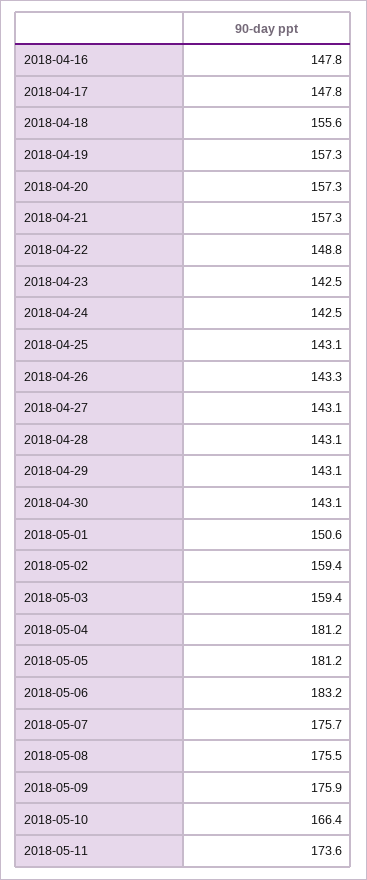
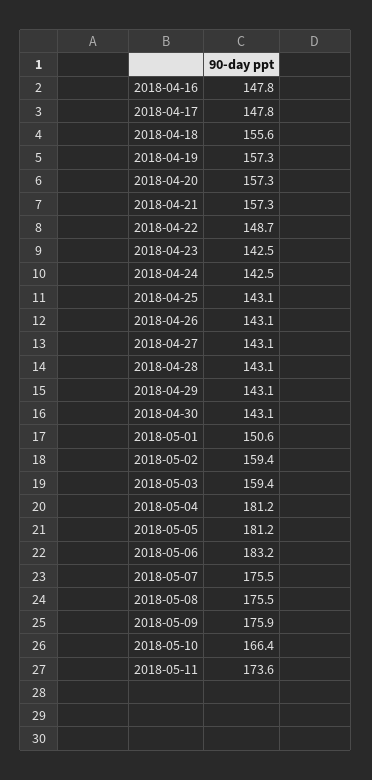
2018-04-22: 148.8 -> 148.7
2018-04-26: 143.3 -> 143.1
2018-05-07: 175.7 -> 175.5

